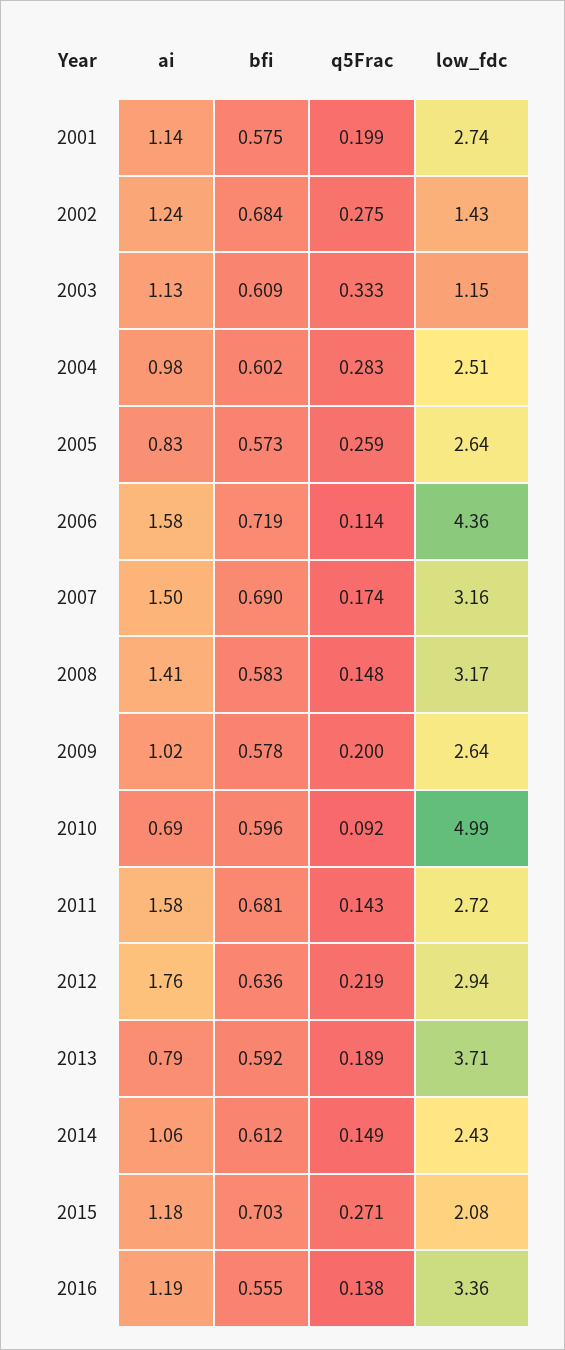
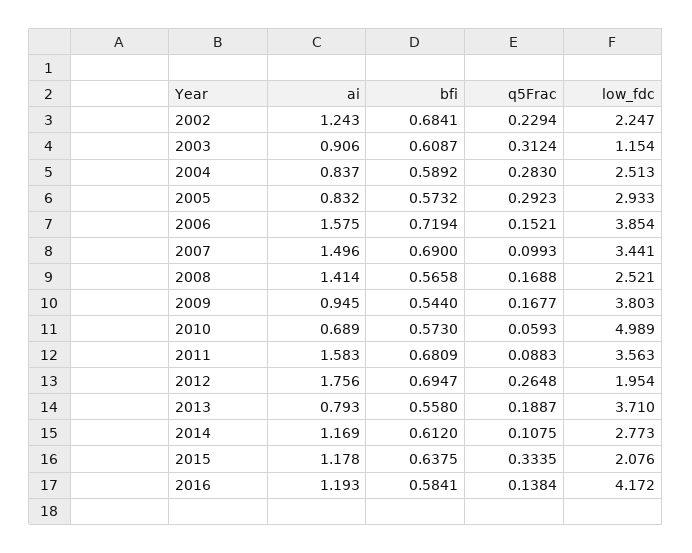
ai, 2001: 1.14 -> none
bfi, 2001: 0.575 -> none
q5Frac, 2001: 0.199 -> none
low_fdc, 2001: 2.74 -> none
q5Frac, 2002: 0.275 -> 0.2294
low_fdc, 2002: 1.43 -> 2.247
ai, 2003: 1.13 -> 0.906
q5Frac, 2003: 0.333 -> 0.3124
ai, 2004: 0.98 -> 0.837
bfi, 2004: 0.602 -> 0.5892
q5Frac, 2005: 0.259 -> 0.2923
low_fdc, 2005: 2.64 -> 2.933
q5Frac, 2006: 0.114 -> 0.1521
low_fdc, 2006: 4.36 -> 3.854
q5Frac, 2007: 0.174 -> 0.0993
low_fdc, 2007: 3.16 -> 3.441
bfi, 2008: 0.583 -> 0.5658
q5Frac, 2008: 0.148 -> 0.1688
low_fdc, 2008: 3.17 -> 2.521
ai, 2009: 1.02 -> 0.945
bfi, 2009: 0.578 -> 0.544
q5Frac, 2009: 0.2 -> 0.1677
low_fdc, 2009: 2.64 -> 3.803
bfi, 2010: 0.596 -> 0.573
q5Frac, 2010: 0.092 -> 0.0593
q5Frac, 2011: 0.143 -> 0.0883
low_fdc, 2011: 2.72 -> 3.563
bfi, 2012: 0.636 -> 0.6947
q5Frac, 2012: 0.219 -> 0.2648
low_fdc, 2012: 2.94 -> 1.954
bfi, 2013: 0.592 -> 0.558
ai, 2014: 1.06 -> 1.169
q5Frac, 2014: 0.149 -> 0.1075
low_fdc, 2014: 2.43 -> 2.773
bfi, 2015: 0.703 -> 0.6375
q5Frac, 2015: 0.271 -> 0.3335
bfi, 2016: 0.555 -> 0.5841
low_fdc, 2016: 3.36 -> 4.172

